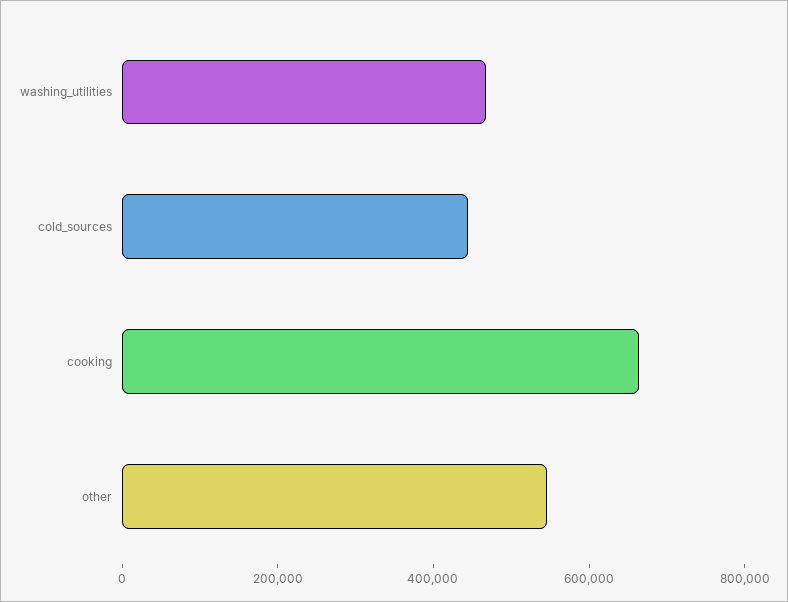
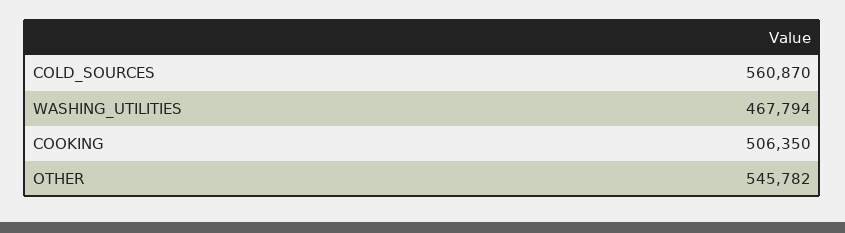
cold_sources: 450000 -> 560870
cooking: 650000 -> 506350

